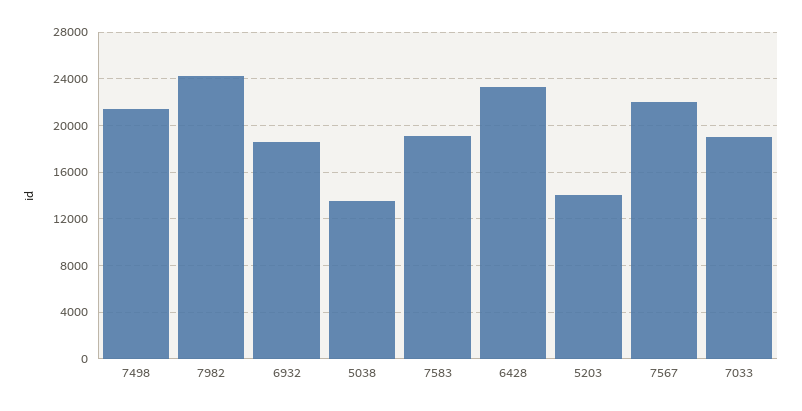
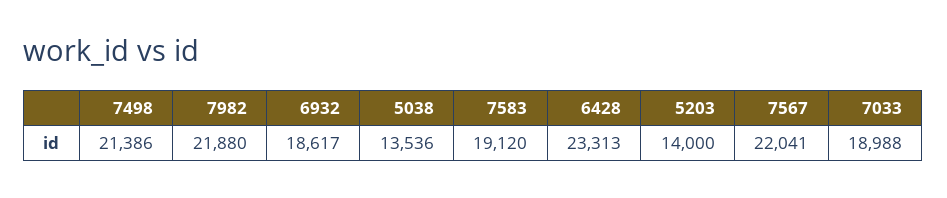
7982: 24000 -> 21880

